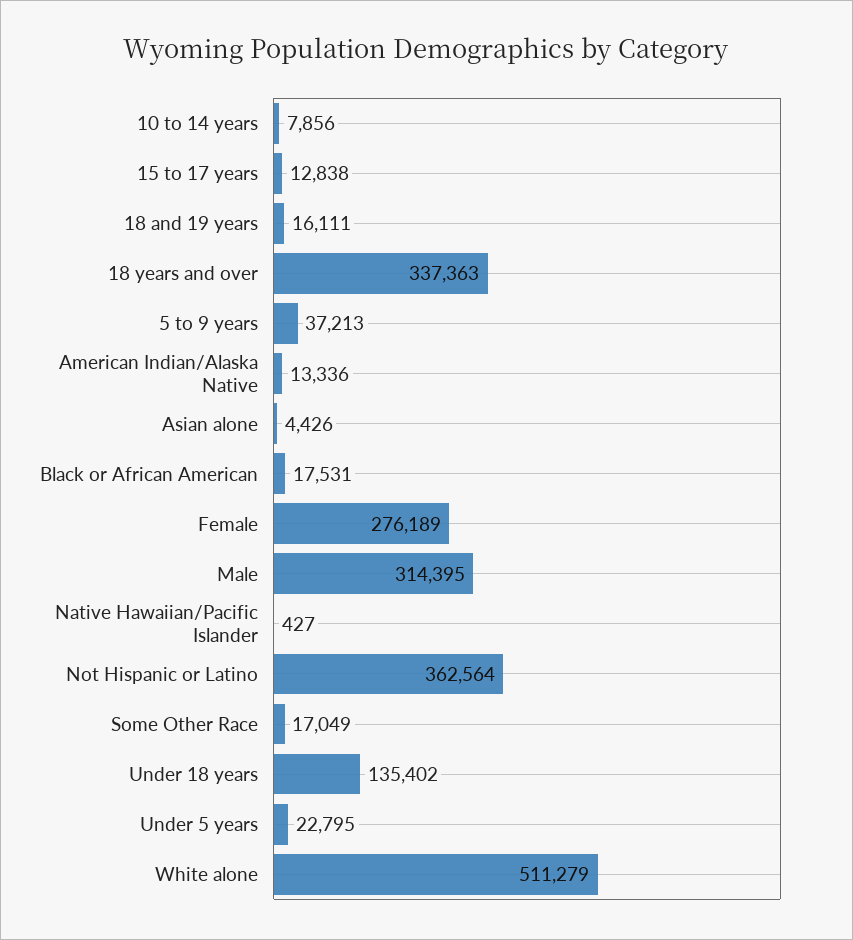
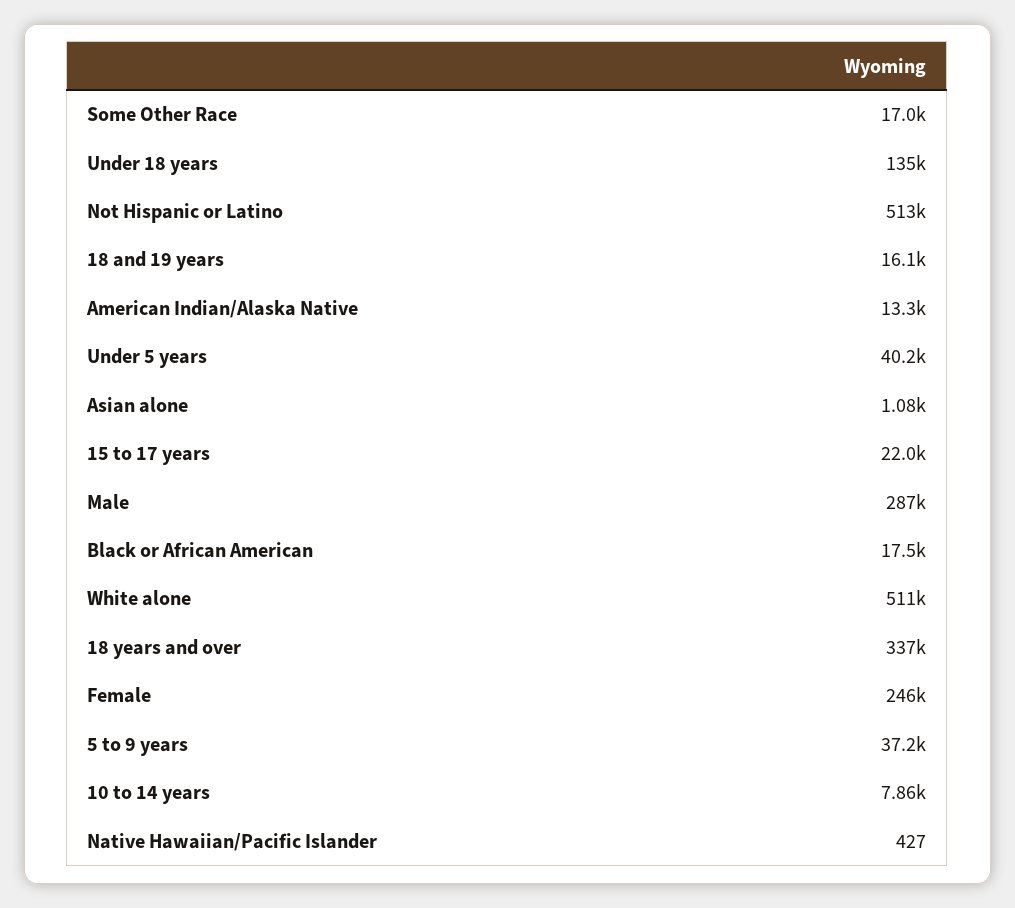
15 to 17 years: 12838 -> 22000
Asian alone: 4426 -> 1080
Female: 276189 -> 246000
Male: 314395 -> 287000
Not Hispanic or Latino: 362564 -> 513000
Under 5 years: 22795 -> 40200

